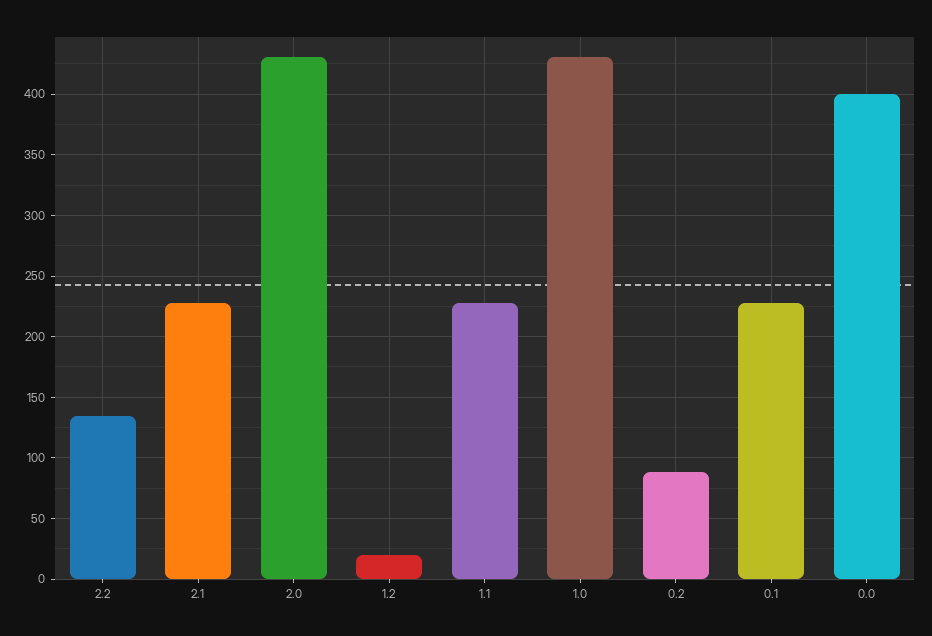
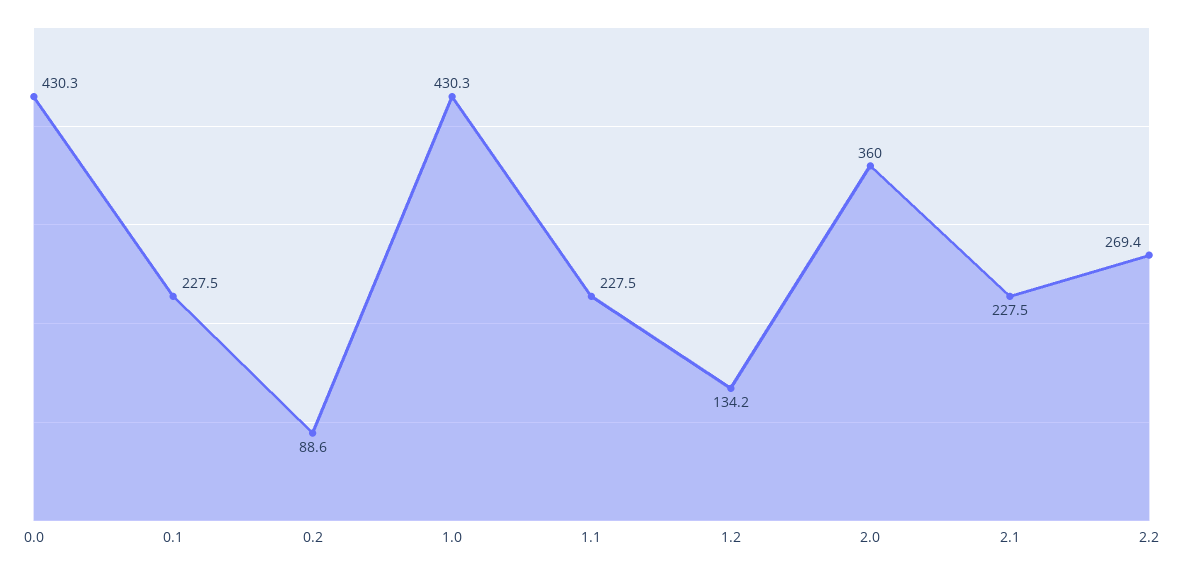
2.2: 135 -> 269.4
2.0: 430 -> 360
1.2: 20 -> 134.2
0.0: 400 -> 430.3

